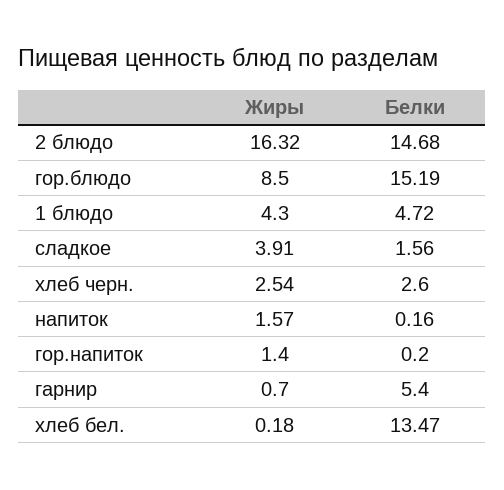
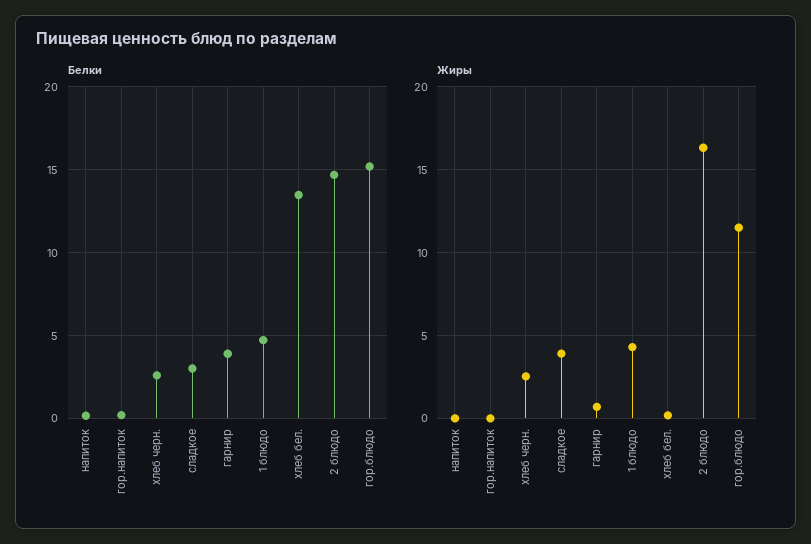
Жиры, гор.блюдо: 8.5 -> 11.5
Белки, сладкое: 1.56 -> 3
Жиры, напиток: 1.57 -> 0
Жиры, гор.напиток: 1.4 -> 0
Белки, гарнир: 5.4 -> 4

